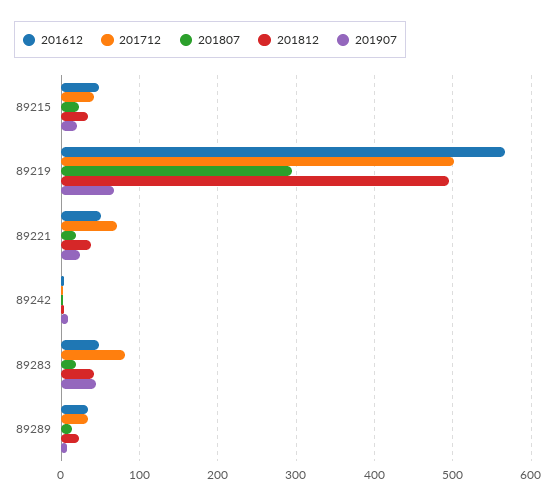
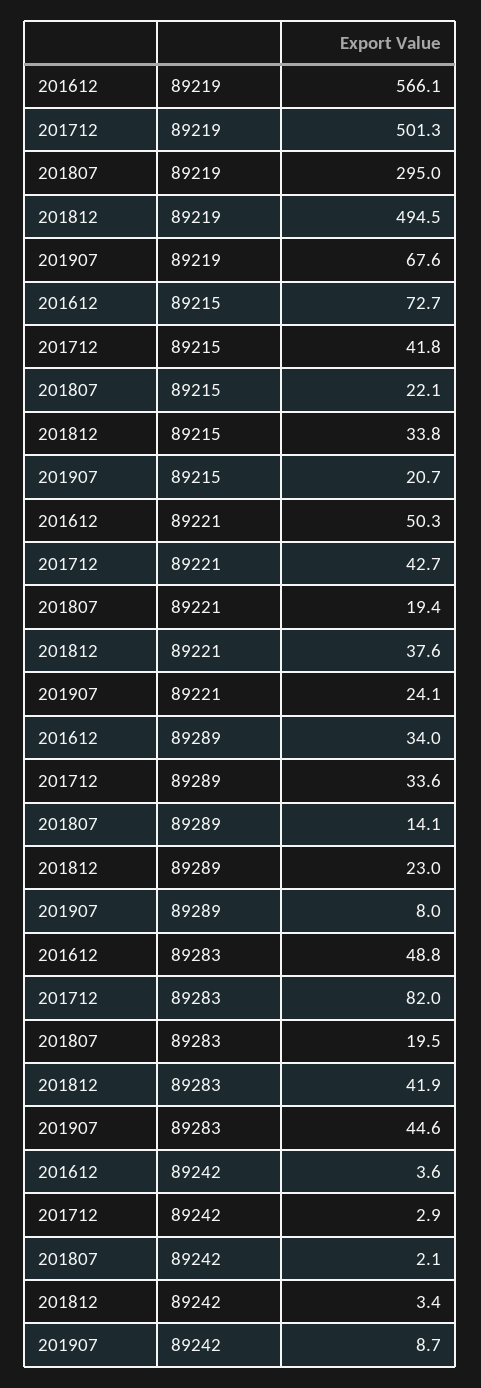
201612, 89215: 50 -> 72.7
201712, 89221: 70 -> 42.7

